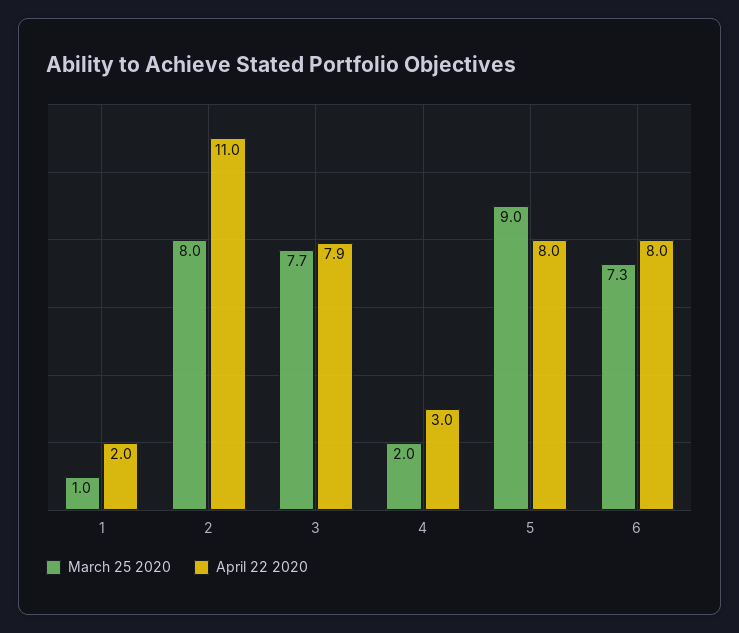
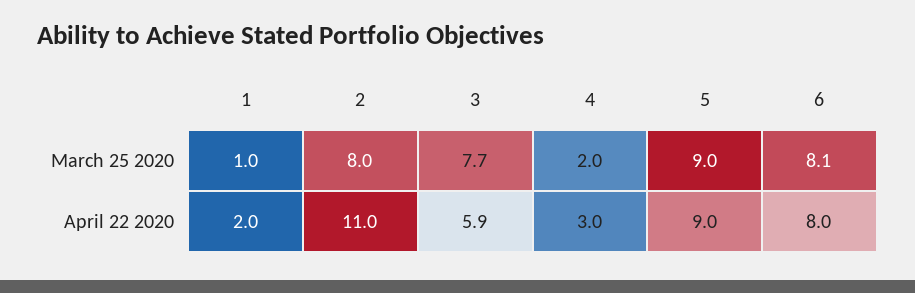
April 22 2020, 3: 7.9 -> 5.9
April 22 2020, 5: 8 -> 9
March 25 2020, 6: 7.3 -> 8.1

